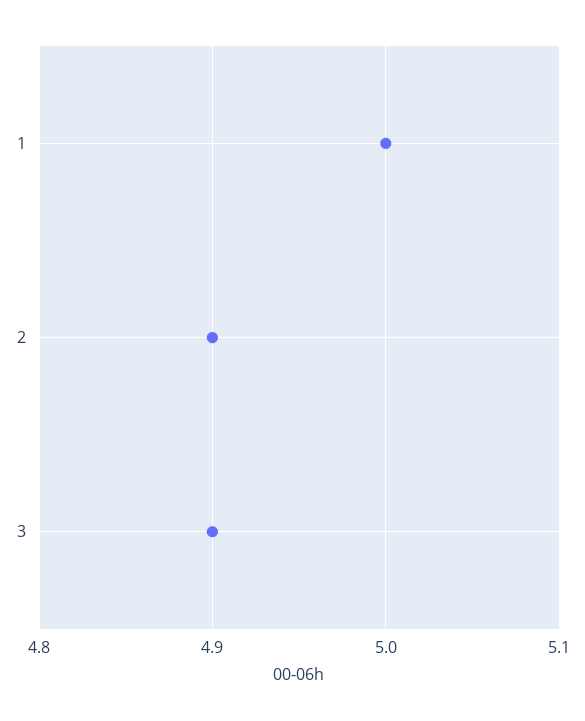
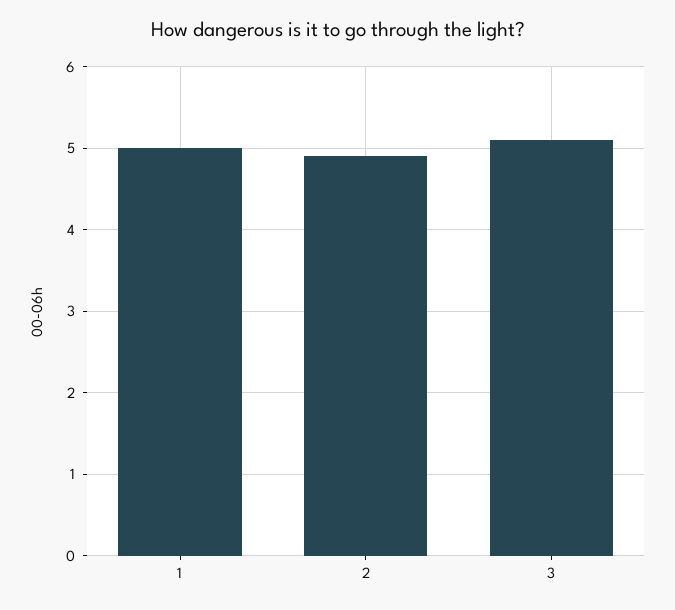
3: 4.9 -> 5.1

